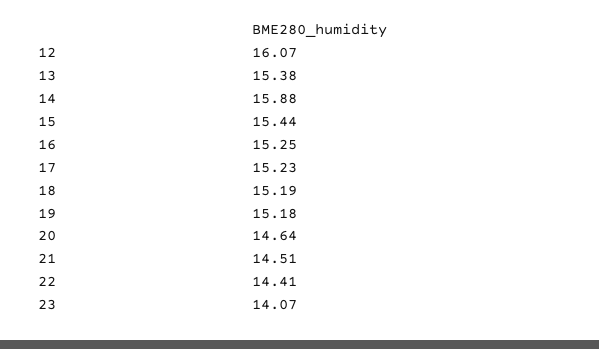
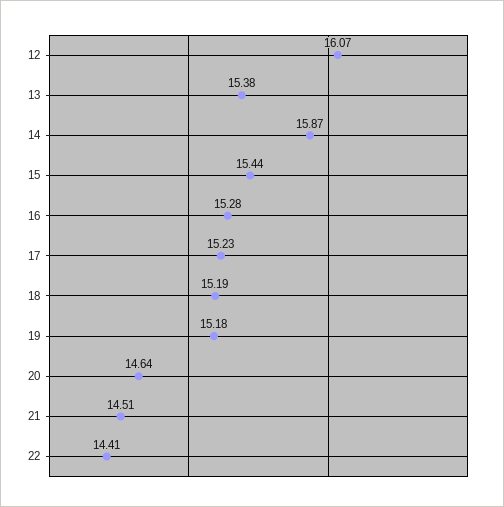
14: 15.88 -> 15.87
16: 15.25 -> 15.28
23: 14.07 -> none

